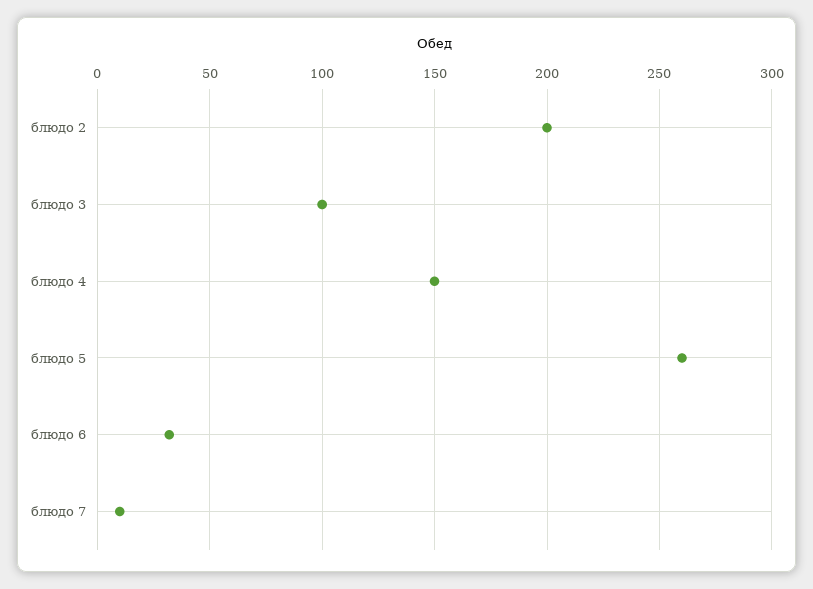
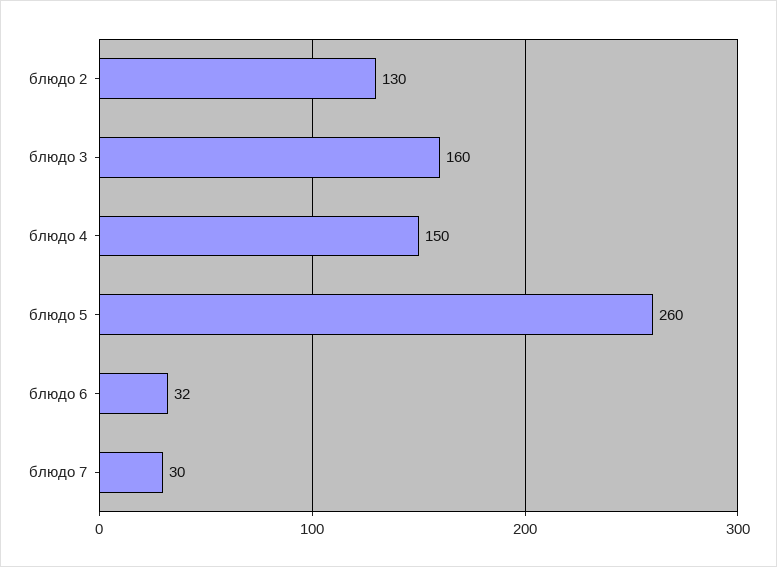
блюдо 2: 200 -> 130
блюдо 3: 100 -> 160
блюдо 7: 10 -> 30

